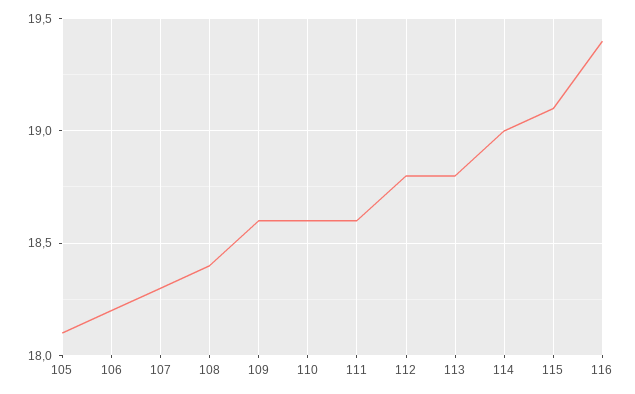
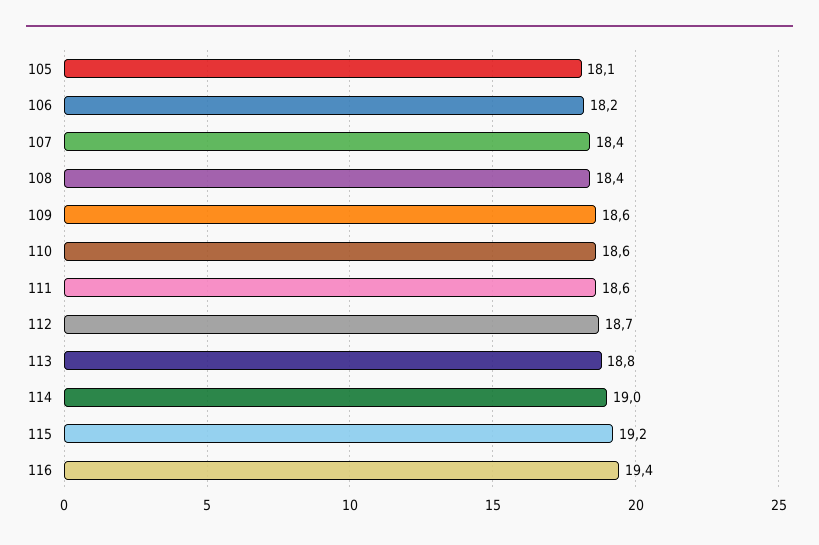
107: 18.3 -> 18.4
112: 18.8 -> 18.7
115: 19.1 -> 19.2

